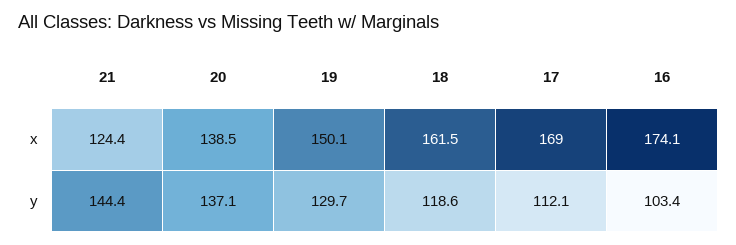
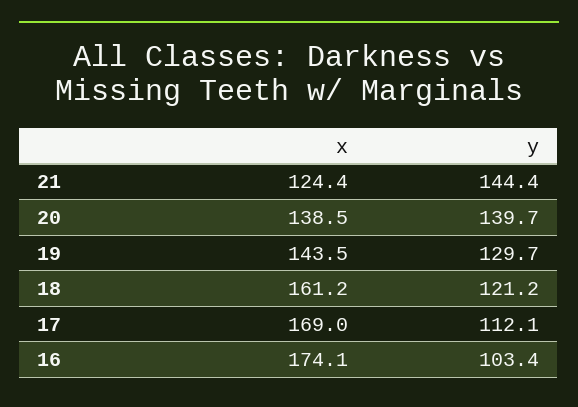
19, x: 150.1 -> 143.5
18, x: 161.5 -> 161.2
20, y: 137.1 -> 139.7
18, y: 118.6 -> 121.2

